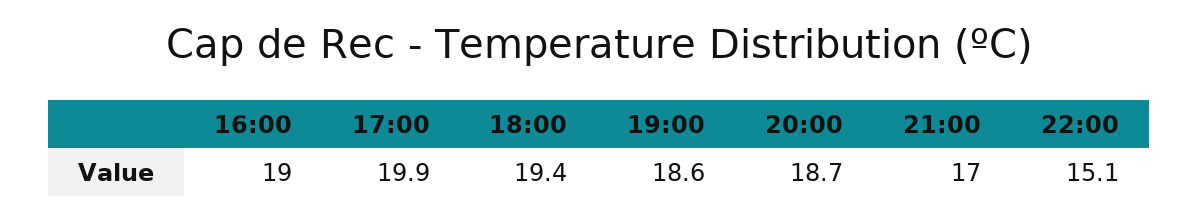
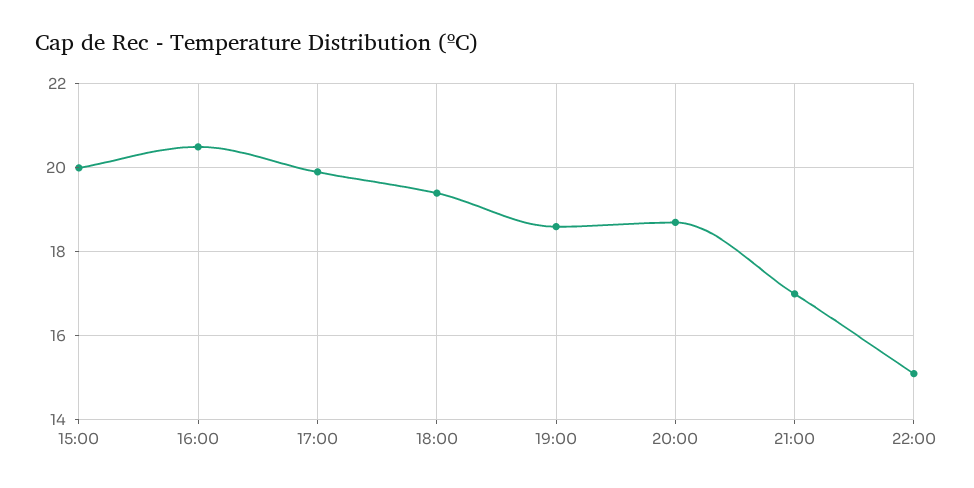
16:00: 19 -> 20.5
15:00: none -> 20

